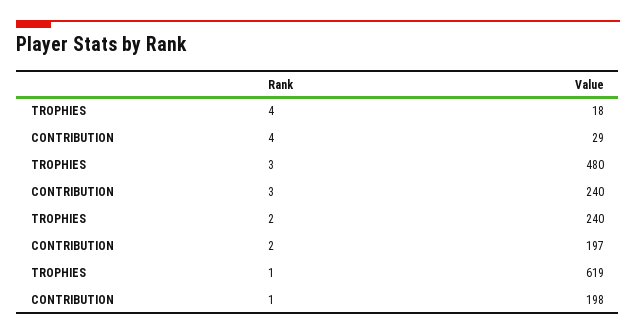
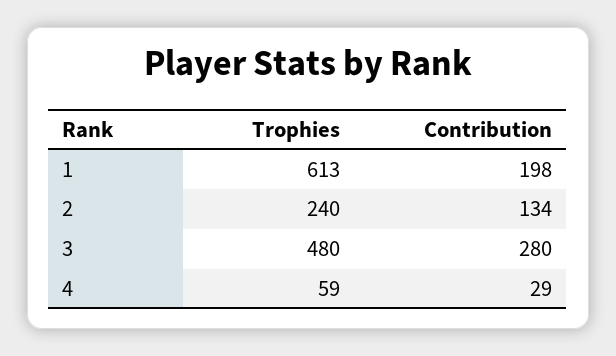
TROPHIES, 4: 18 -> 59
CONTRIBUTION, 3: 240 -> 280
CONTRIBUTION, 2: 197 -> 134
TROPHIES, 1: 619 -> 613

